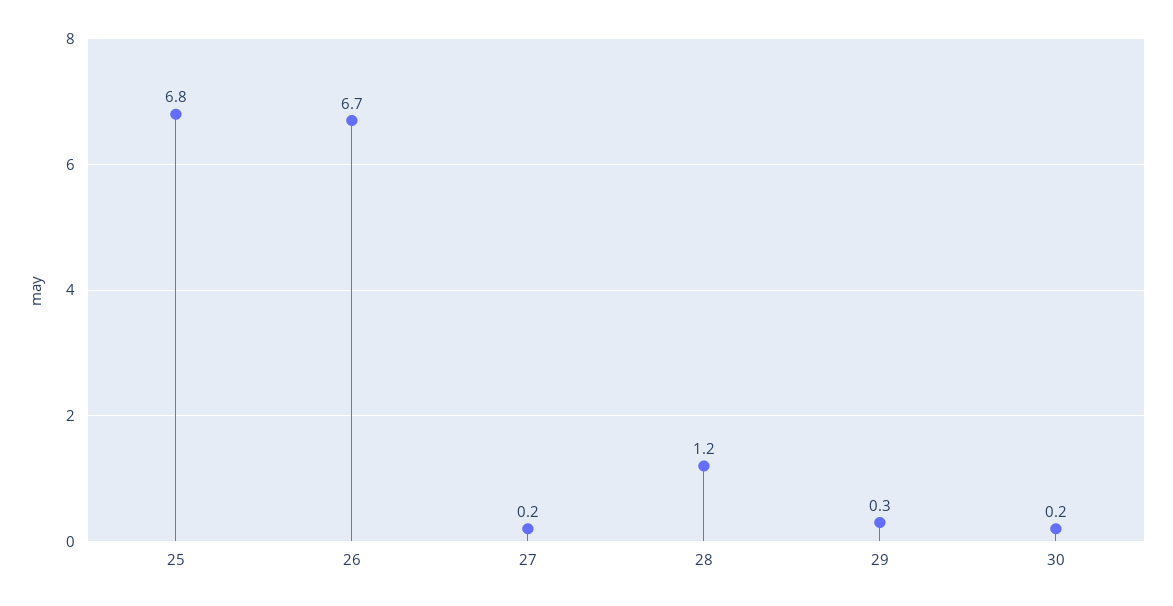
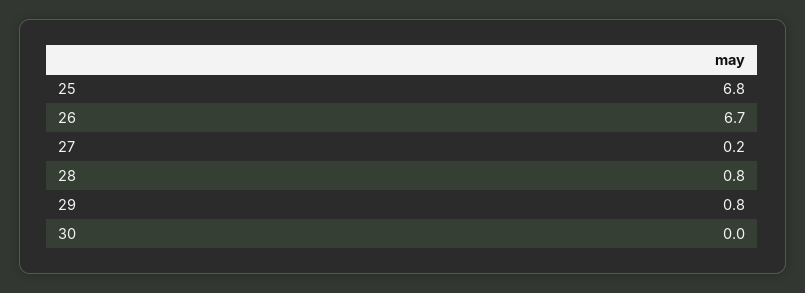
28: 1.2 -> 0.8
29: 0.3 -> 0.8
30: 0.2 -> 0

